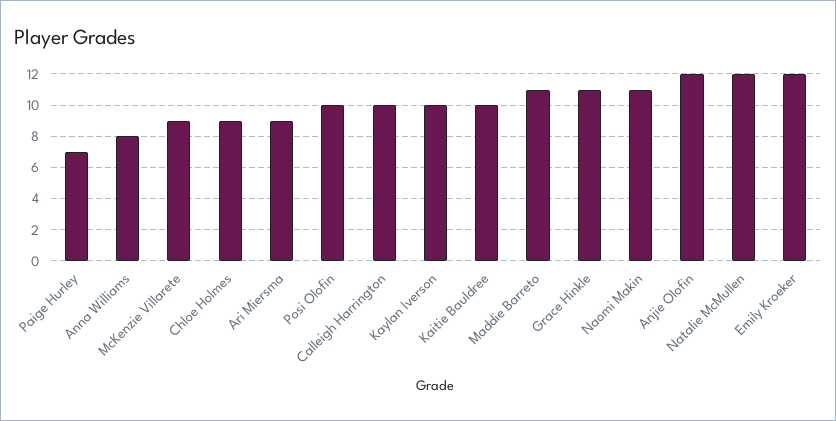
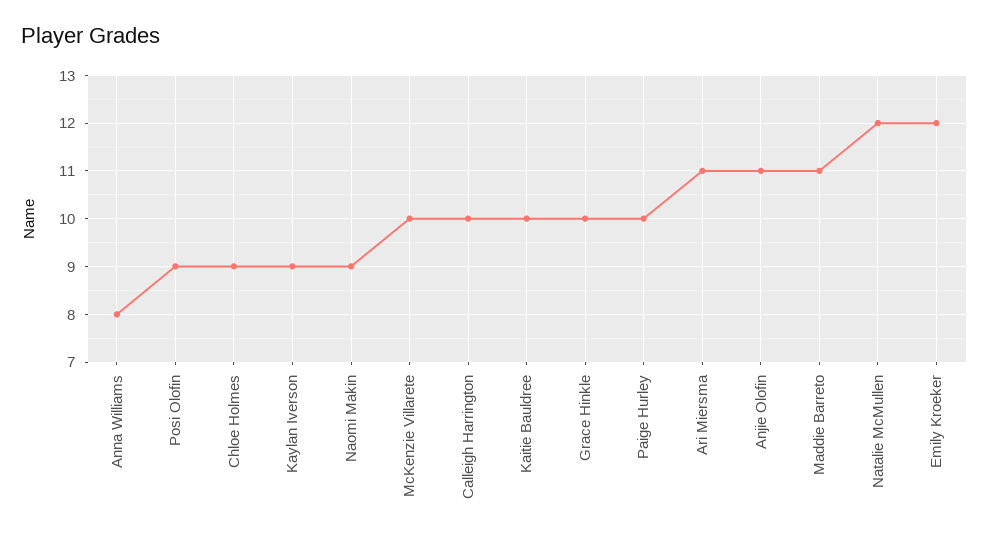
Paige Hurley: 7 -> 10
McKenzie Villarete: 9 -> 10
Ari Miersma: 9 -> 11
Posi Olofin: 10 -> 9
Kaylan Iverson: 10 -> 9
Grace Hinkle: 11 -> 10
Naomi Makin: 11 -> 9
Anjie Olofin: 12 -> 11

